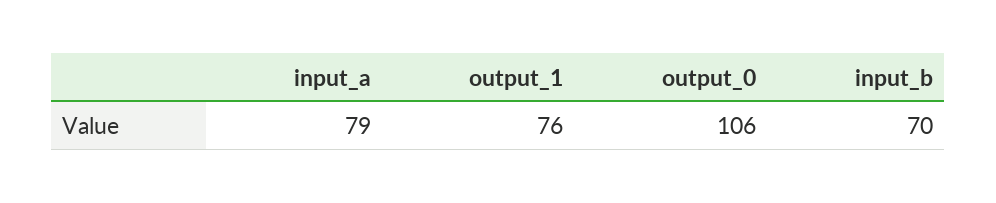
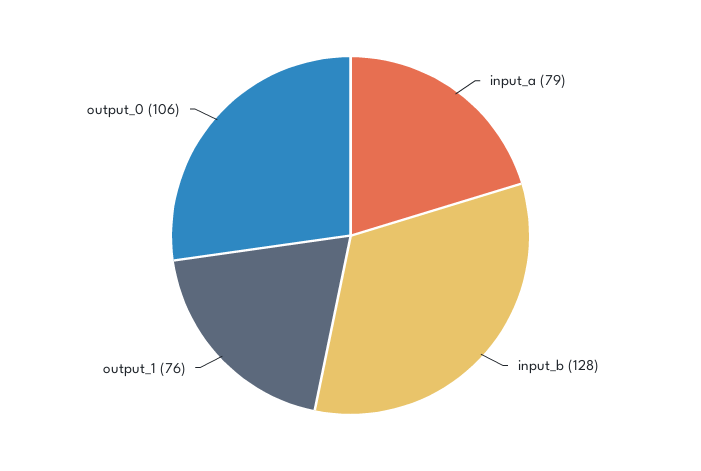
input_b: 70 -> 128

